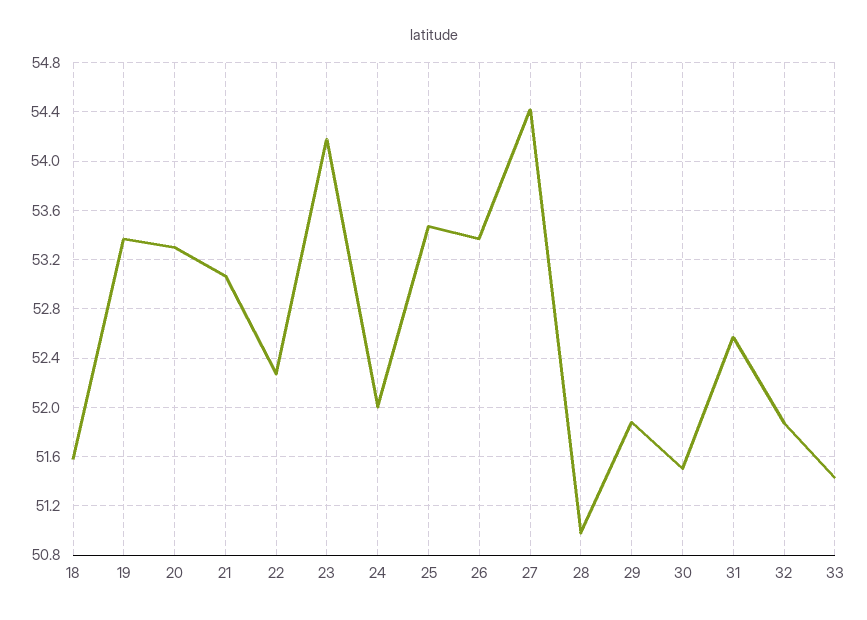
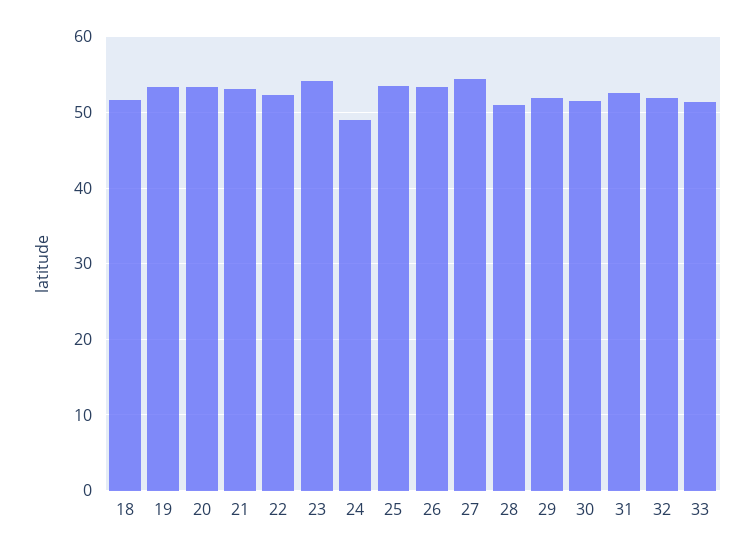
24: 52 -> 49

